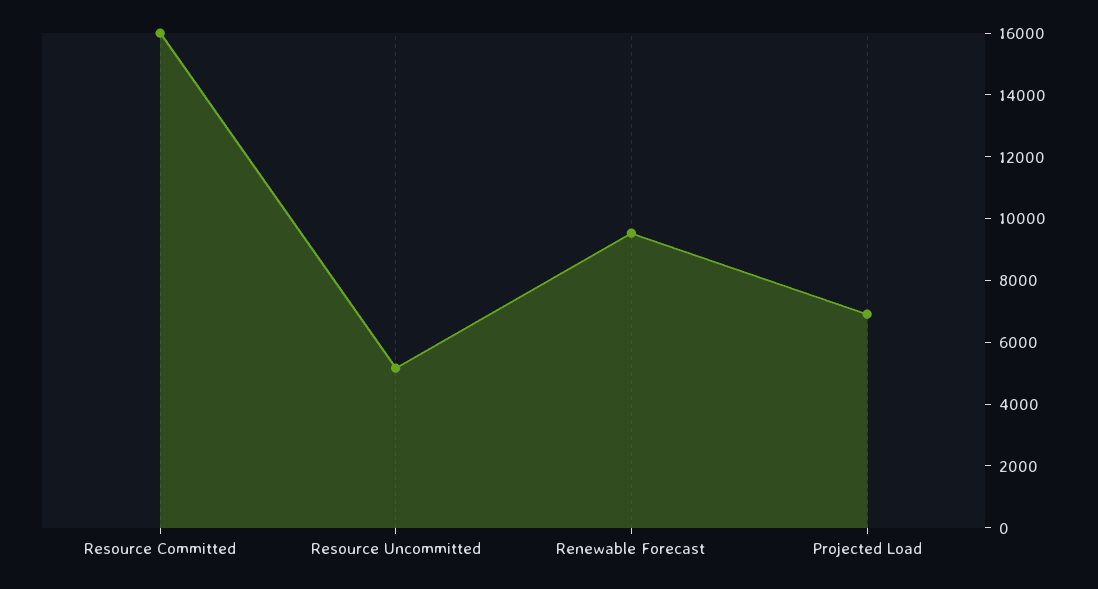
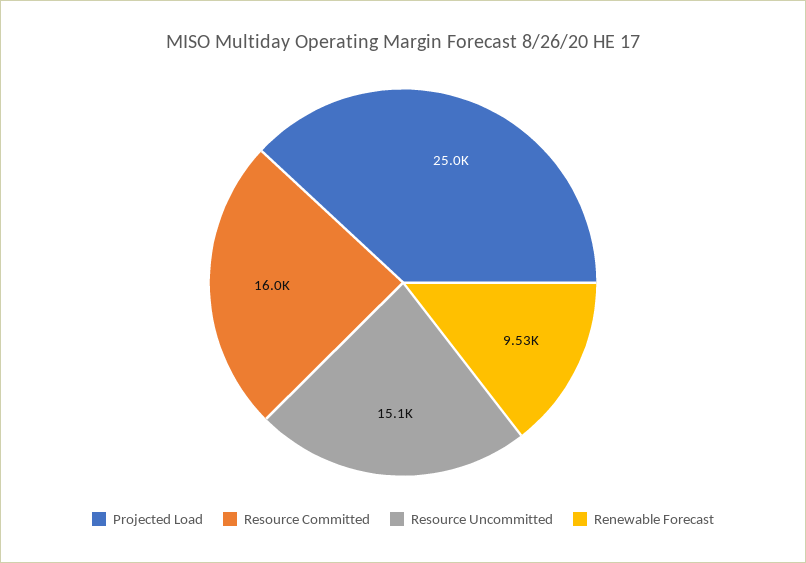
Resource Uncommitted: 5000 -> 15100
Projected Load: 7000 -> 25000

